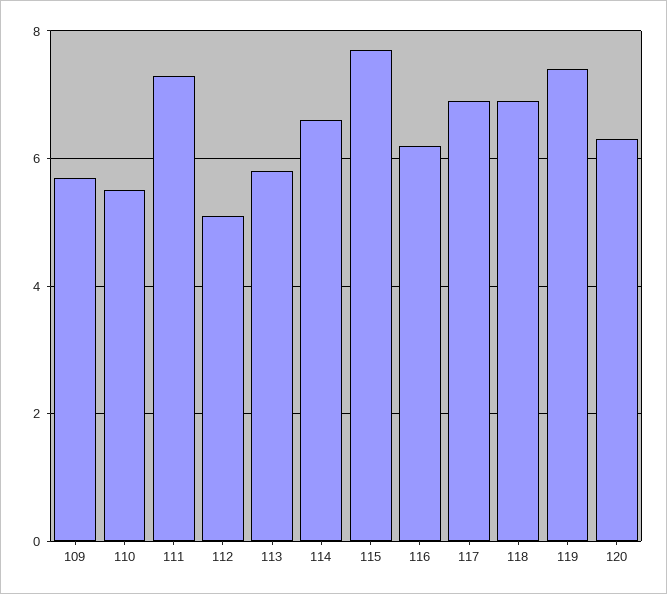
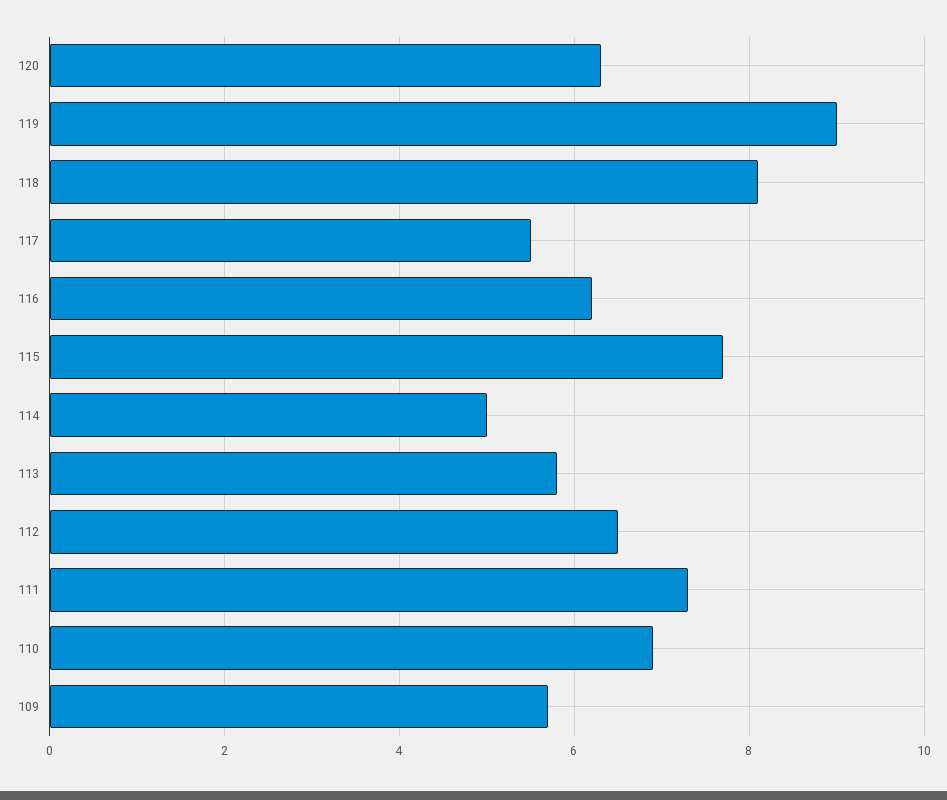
110: 5.5 -> 7
112: 5 -> 6.5
114: 6.5 -> 5
117: 7 -> 5.5
118: 7 -> 8
119: 7.5 -> 9

